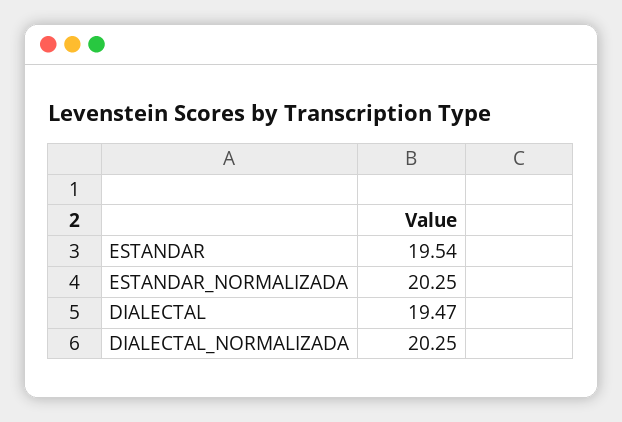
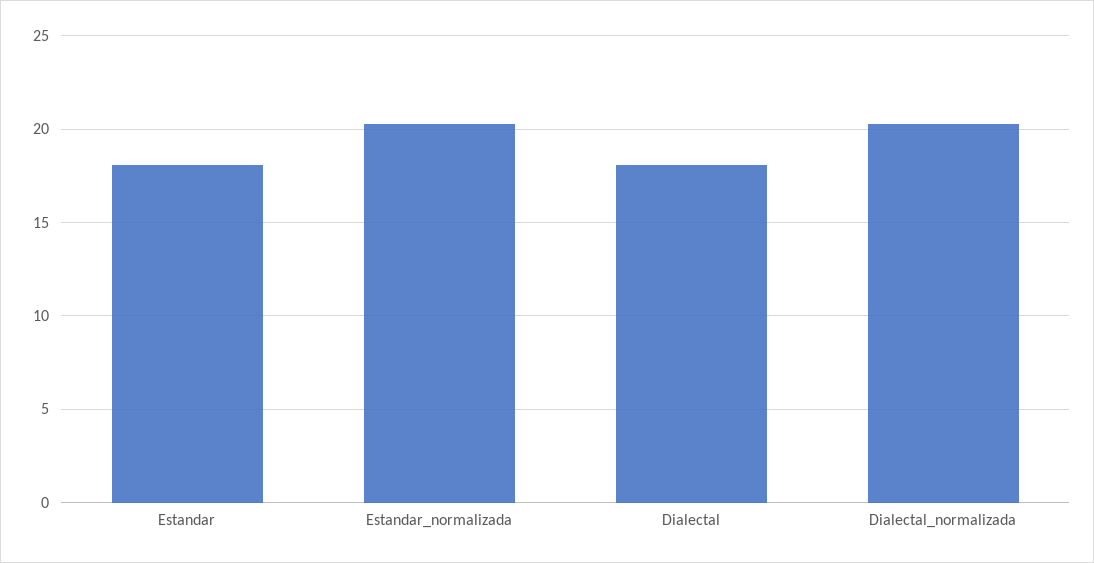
ESTANDAR: 19.54 -> 18
DIALECTAL: 19.47 -> 18

